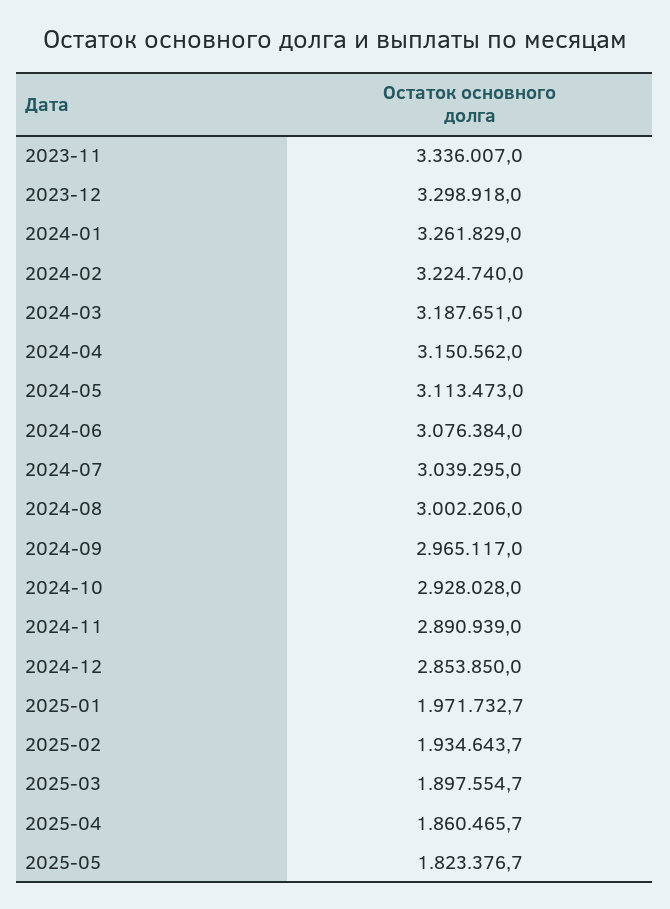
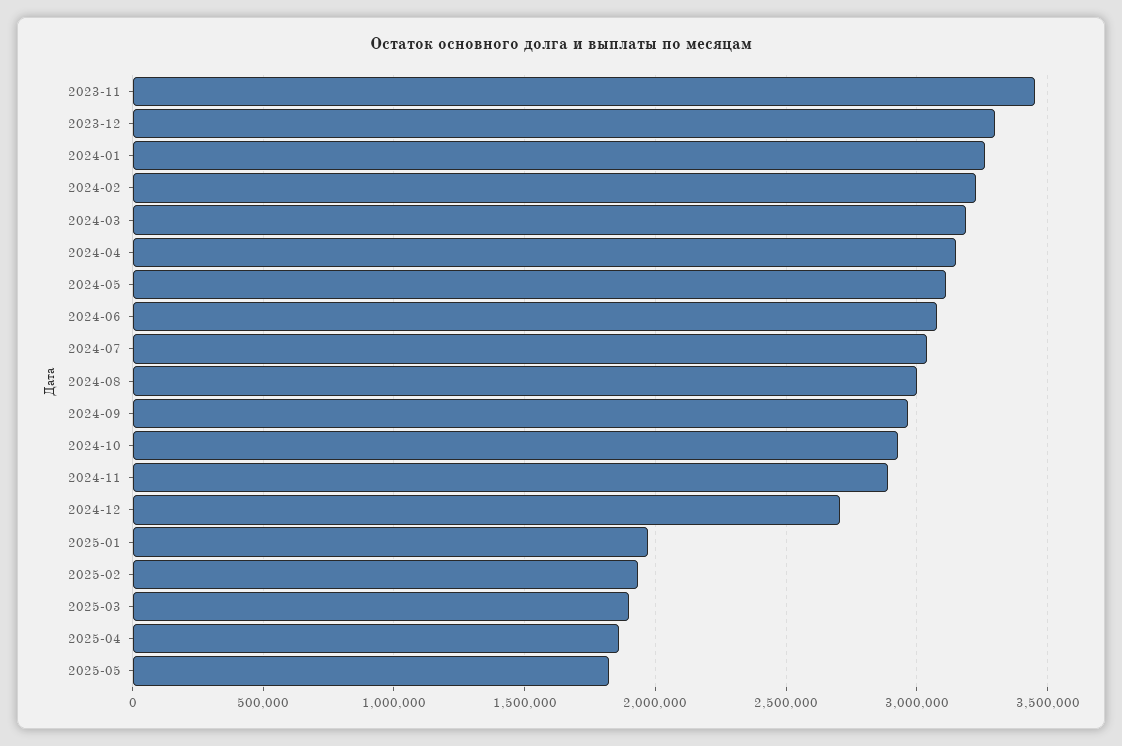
2023-11: 3336007 -> 3450000
2024-12: 2853850 -> 2700000

